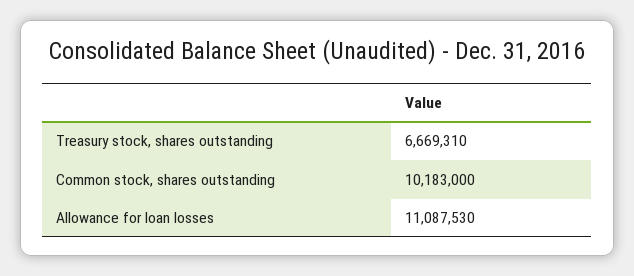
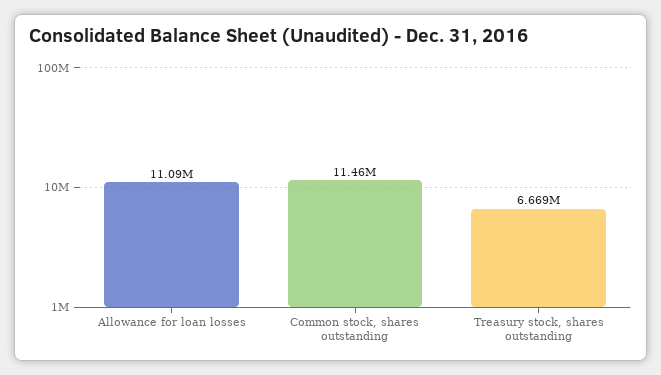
Common stock, shares outstanding: 10183000 -> 11460000

